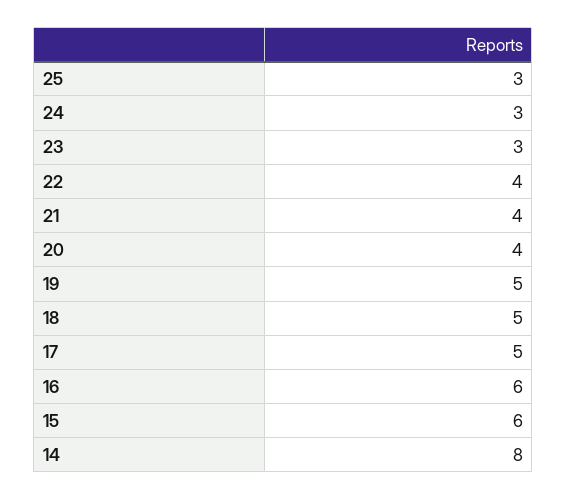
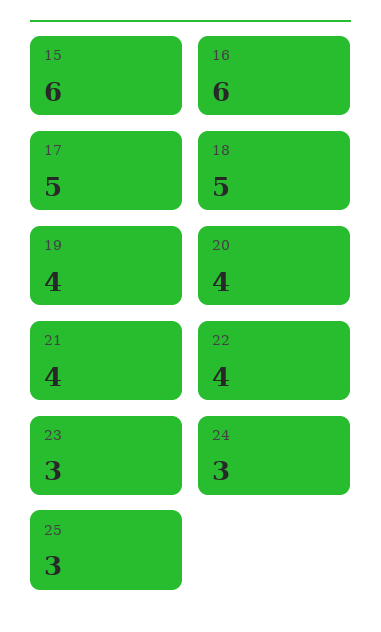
19: 5 -> 4
14: 8 -> none

